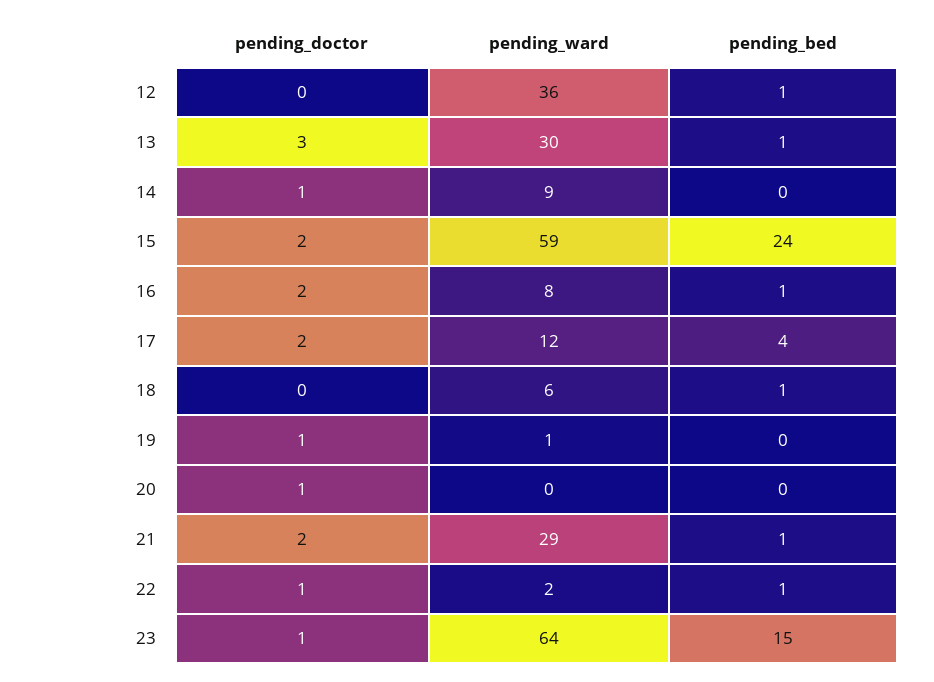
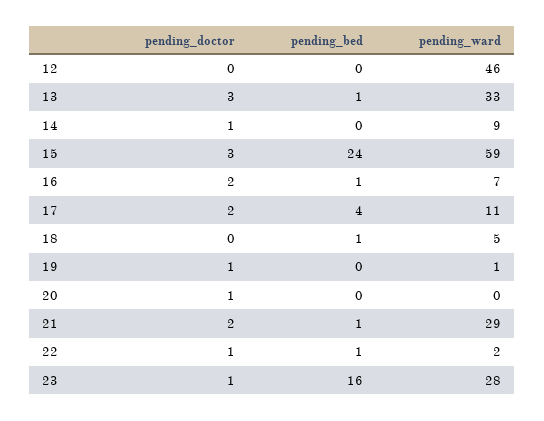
pending_ward, 12: 36 -> 46
pending_bed, 12: 1 -> 0
pending_ward, 13: 30 -> 33
pending_doctor, 15: 2 -> 3
pending_ward, 16: 8 -> 7
pending_ward, 17: 12 -> 11
pending_ward, 18: 6 -> 5
pending_ward, 23: 64 -> 28
pending_bed, 23: 15 -> 16

